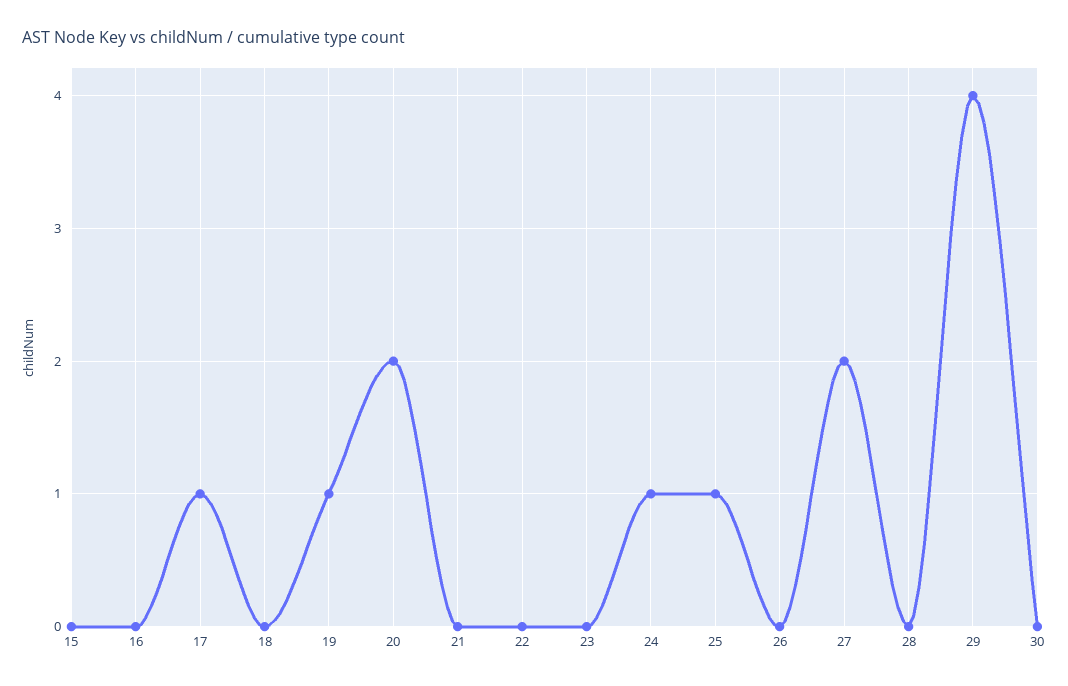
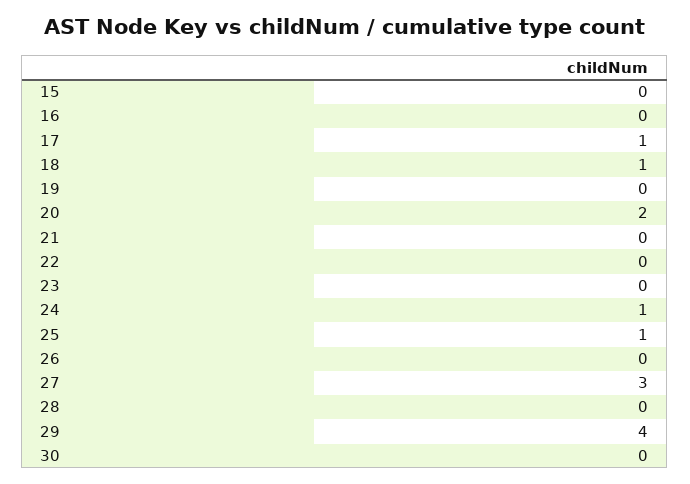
18: 0 -> 1
19: 1 -> 0
27: 2 -> 3

